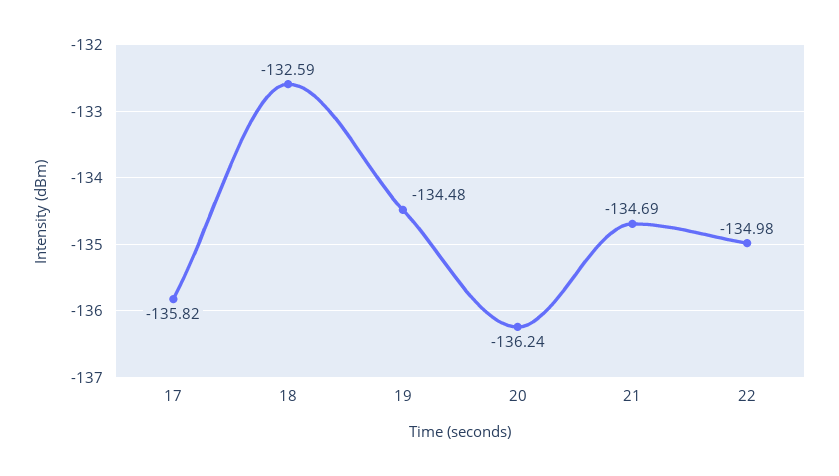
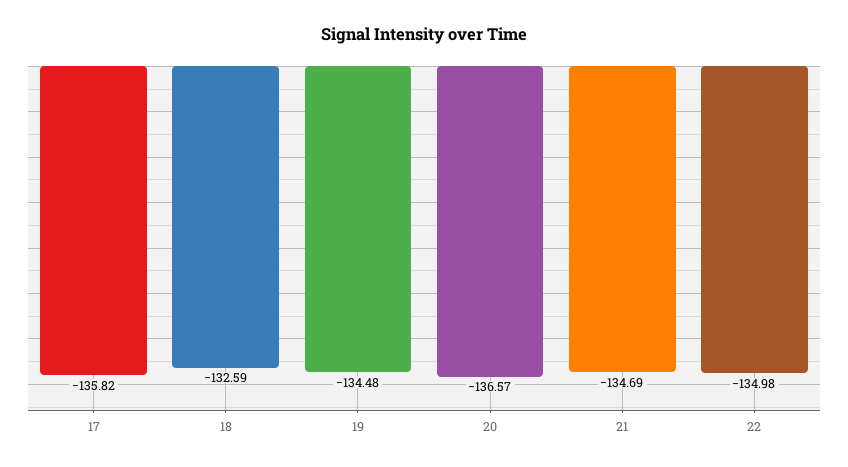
20: -136.24 -> -136.57

